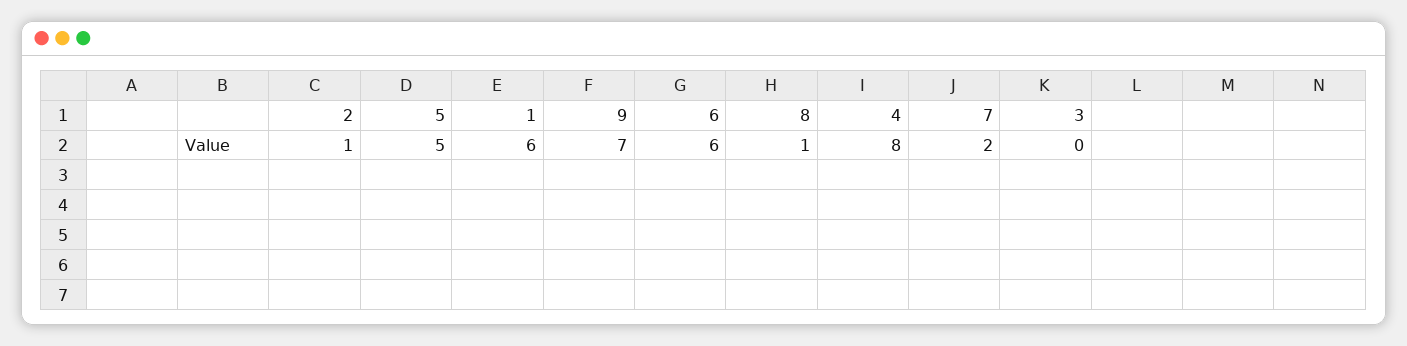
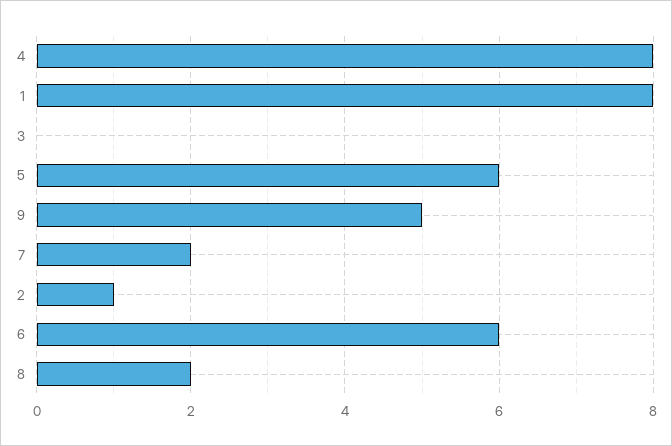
5: 5 -> 6
1: 6 -> 8
9: 7 -> 5
8: 1 -> 2

